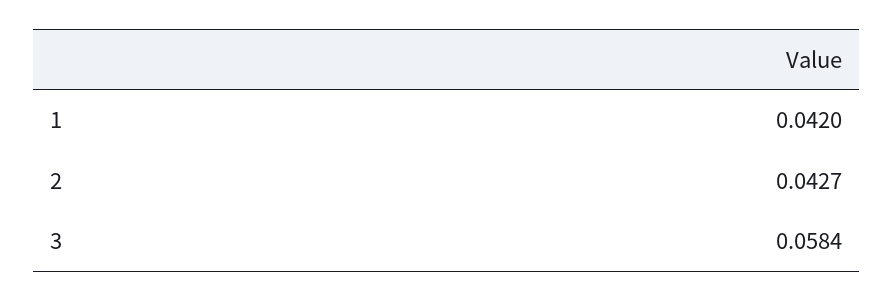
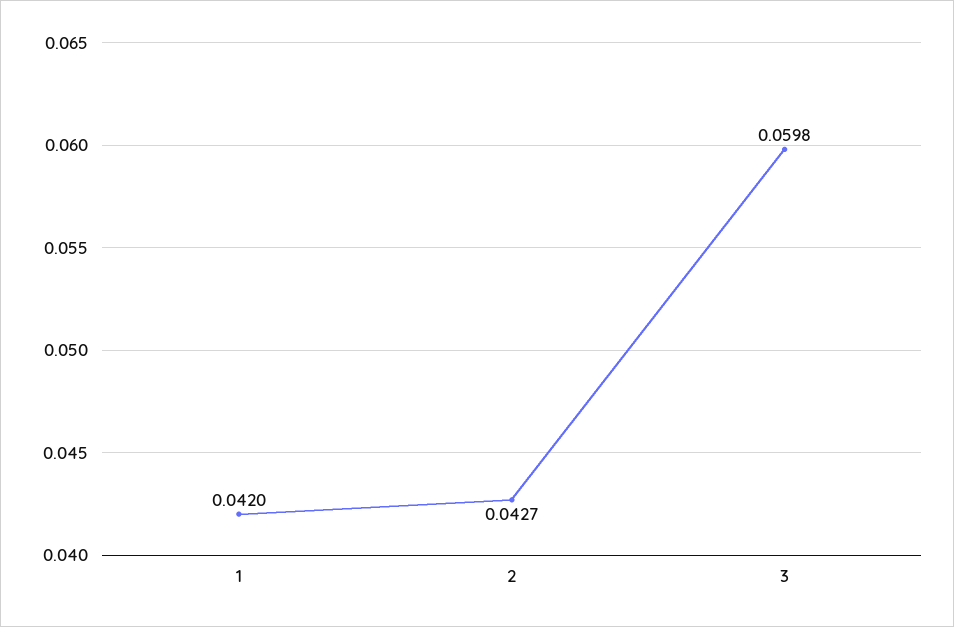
3: 0.0584 -> 0.0598

